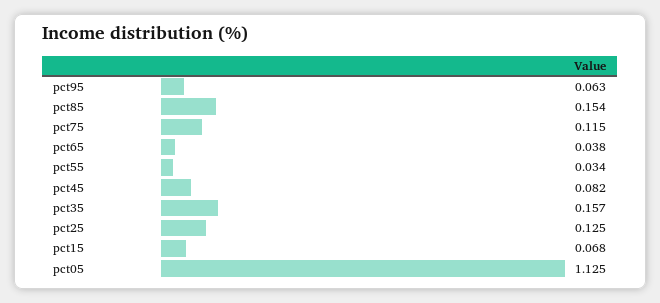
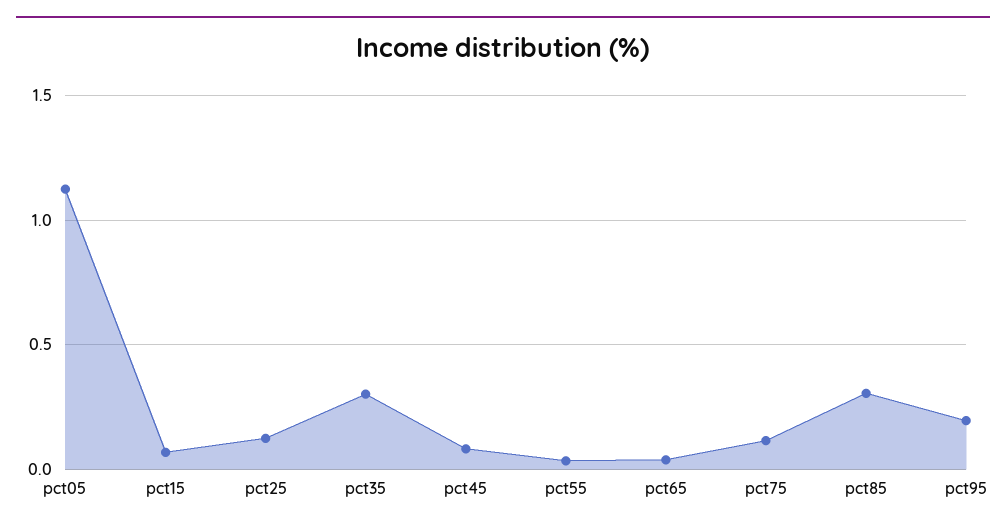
pct95: 0.063 -> 0.2
pct85: 0.154 -> 0.3
pct35: 0.157 -> 0.3

